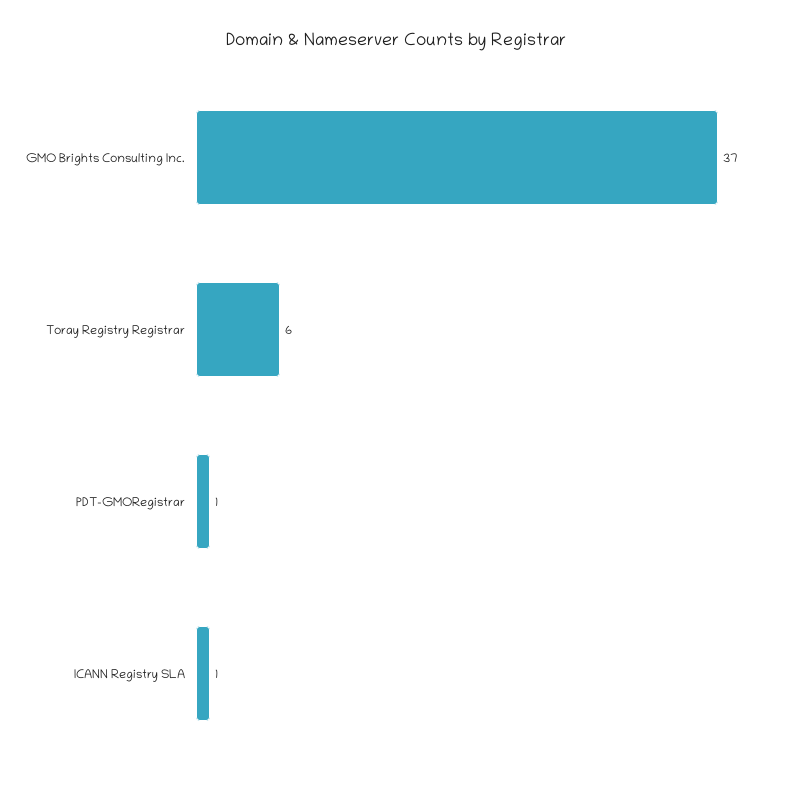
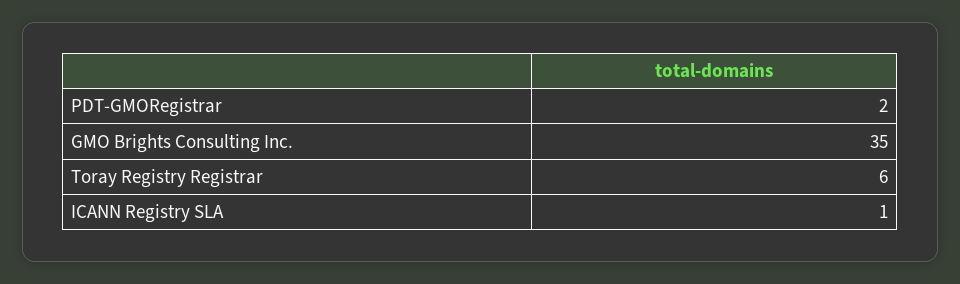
GMO Brights Consulting Inc.: 37 -> 35
PDT-GMORegistrar: 1 -> 2

